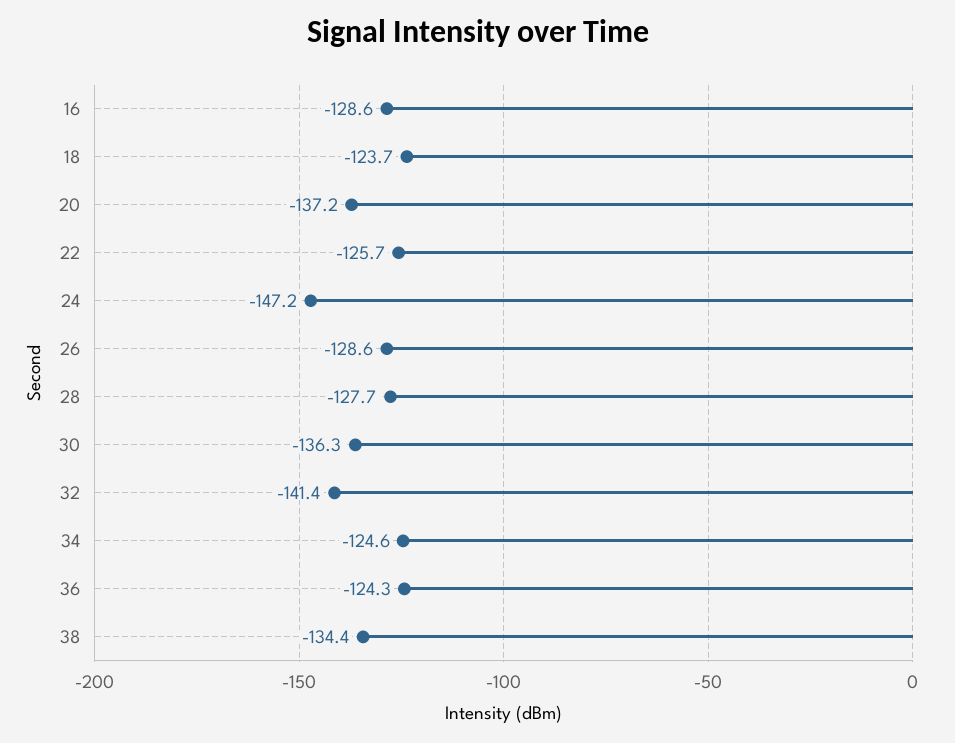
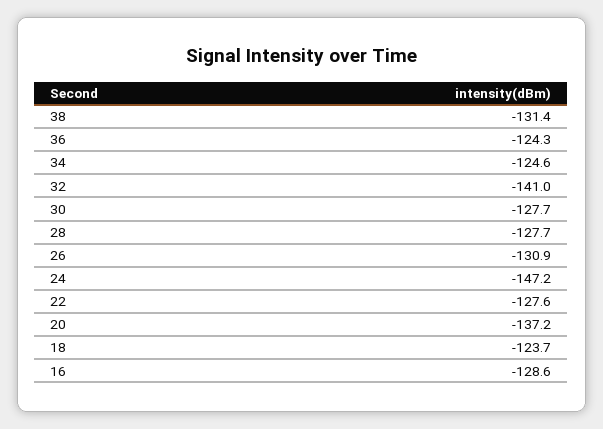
22: -125.7 -> -127.6
26: -128.6 -> -130.9
30: -136.3 -> -127.7
32: -141.4 -> -141
38: -134.4 -> -131.4

